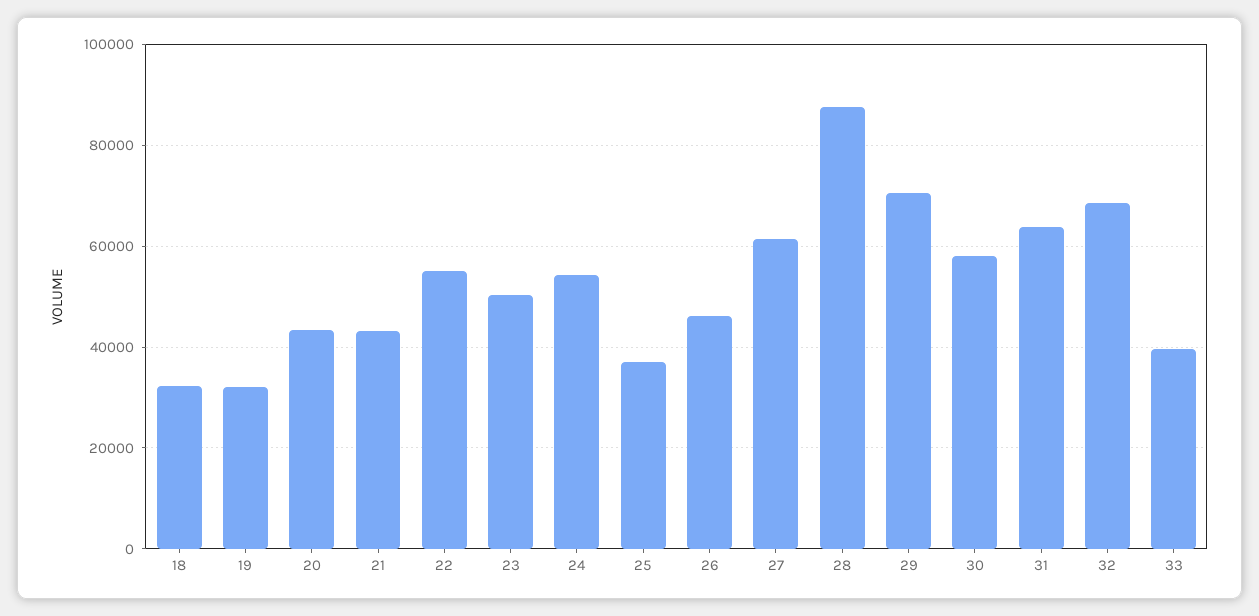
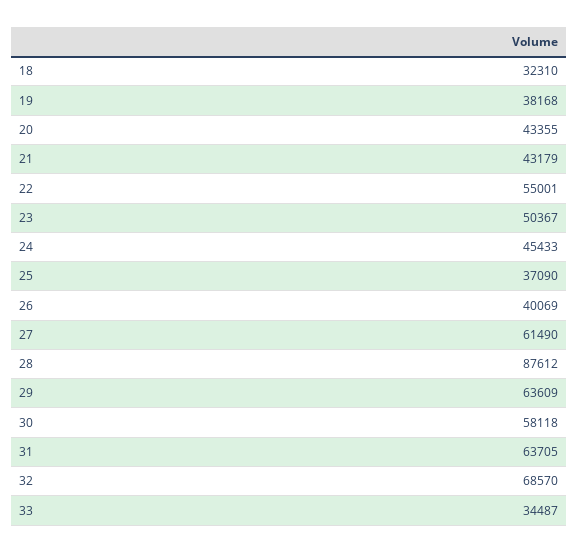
19: 32000 -> 38168
24: 54000 -> 45433
26: 46000 -> 40069
29: 70000 -> 63609
33: 40000 -> 34487

